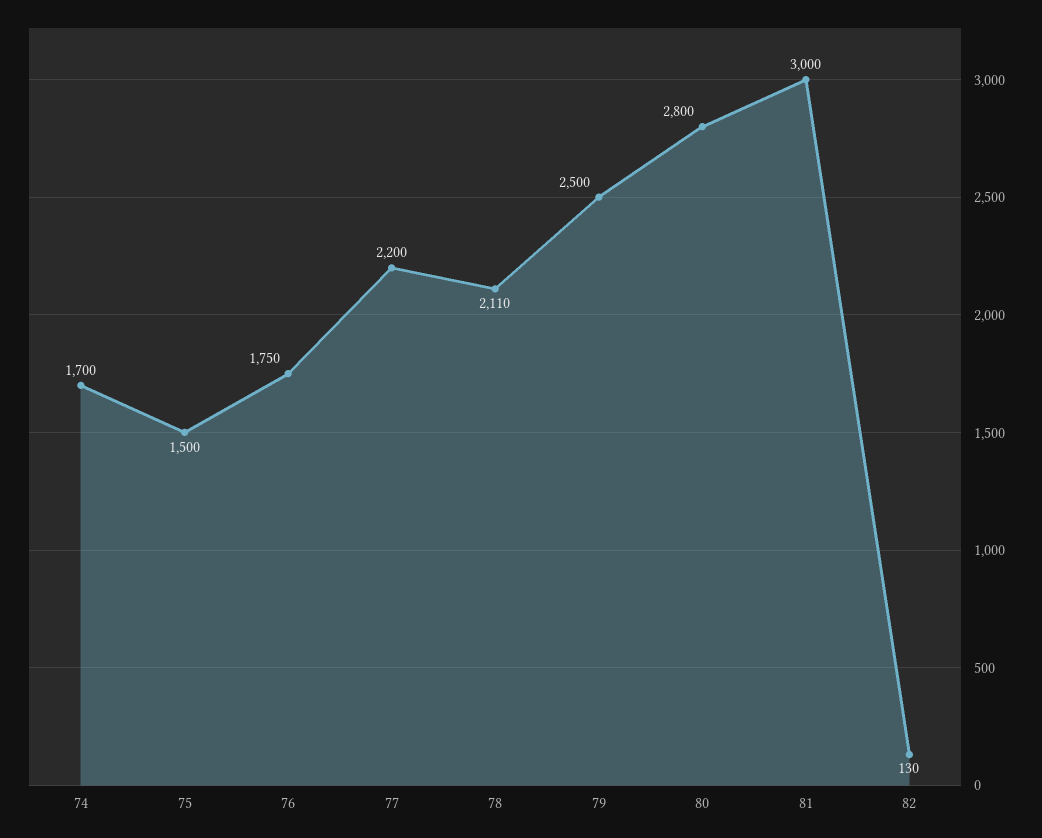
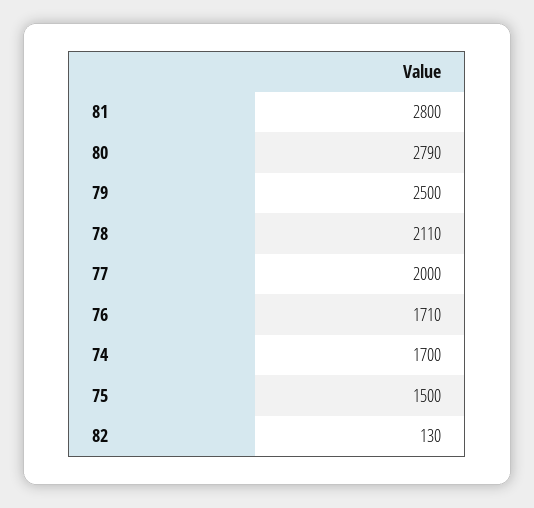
76: 1750 -> 1710
77: 2200 -> 2000
80: 2800 -> 2790
81: 3000 -> 2800

